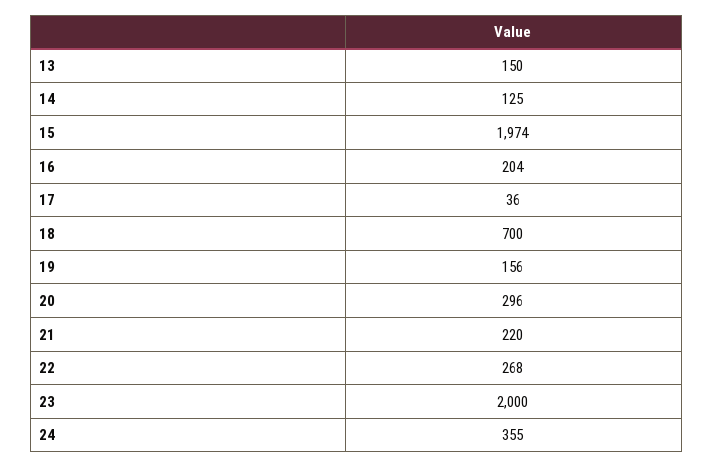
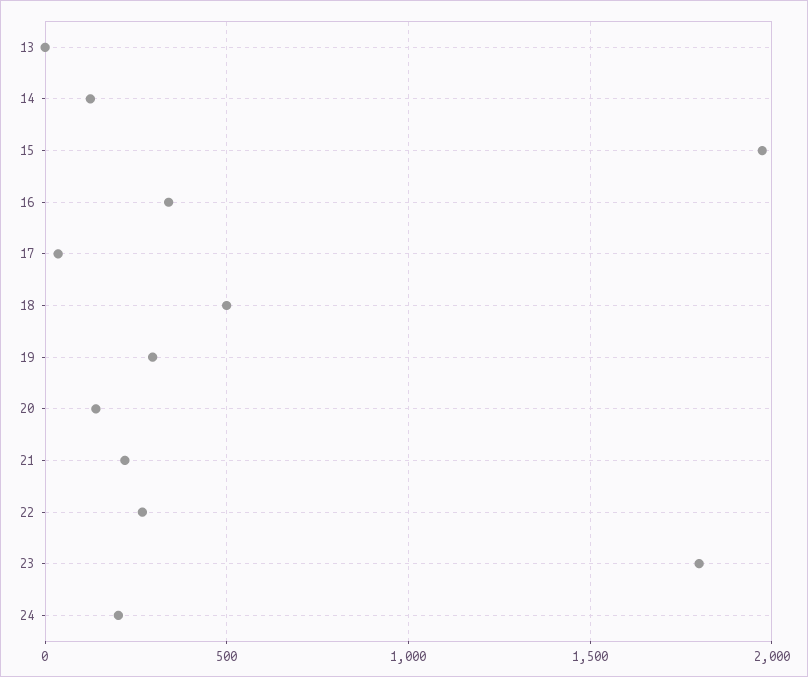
13: 150 -> 0
16: 204 -> 350
18: 700 -> 500
19: 156 -> 300
20: 296 -> 150
23: 2000 -> 1800
24: 355 -> 200

